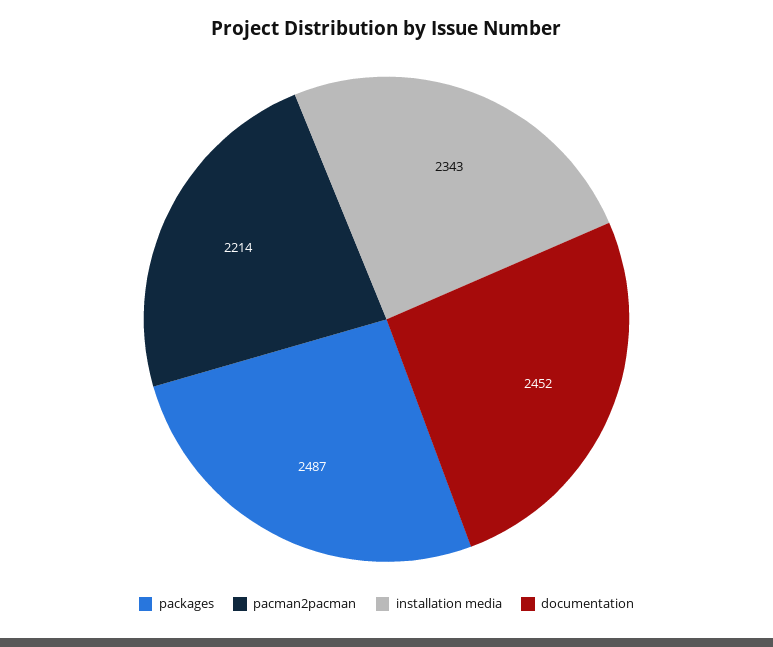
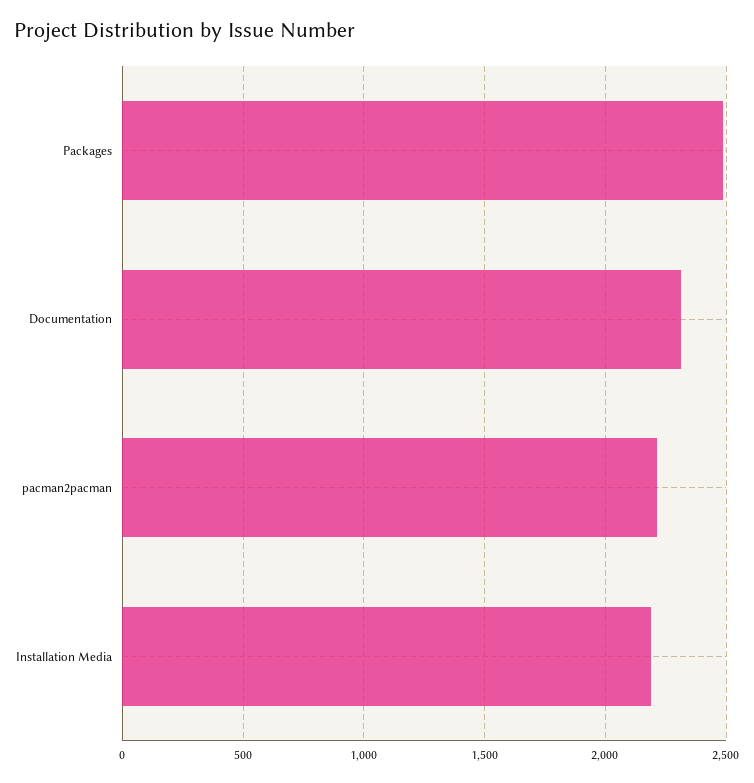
installation media: 2343 -> 2200
documentation: 2452 -> 2300

